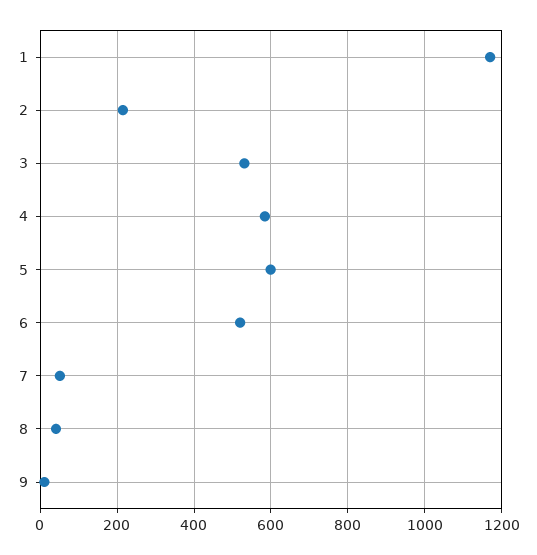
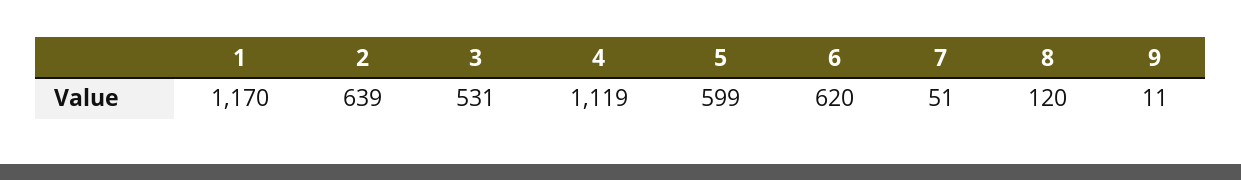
2: 220 -> 639
4: 580 -> 1119
6: 520 -> 620
8: 40 -> 120

